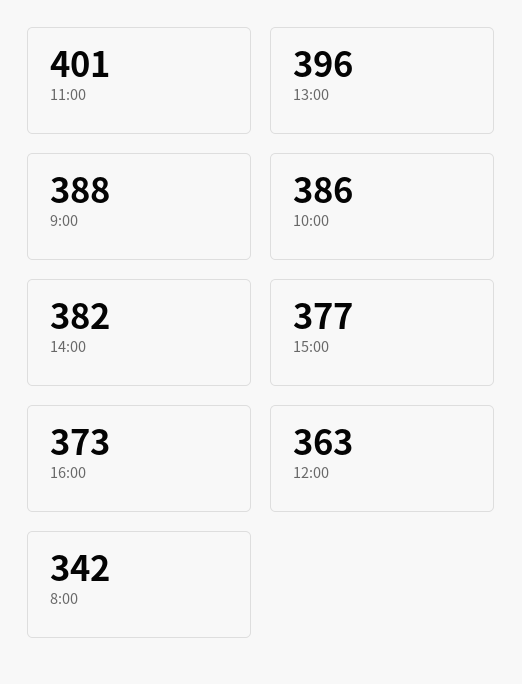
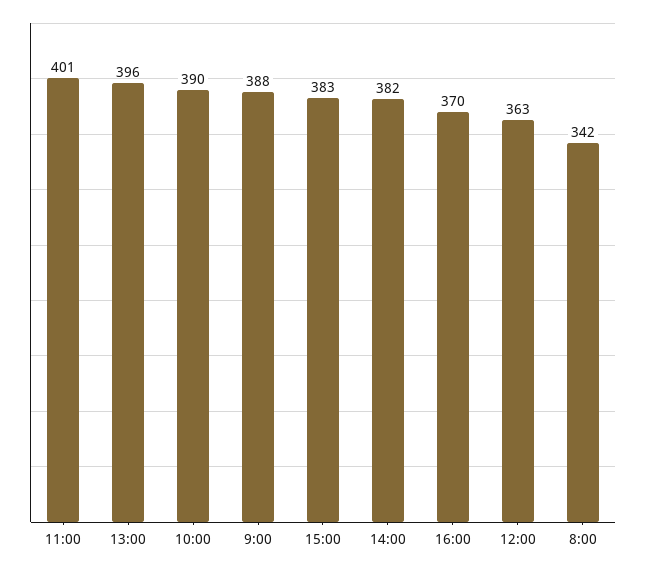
10:00: 386 -> 390
15:00: 377 -> 383
16:00: 373 -> 370

